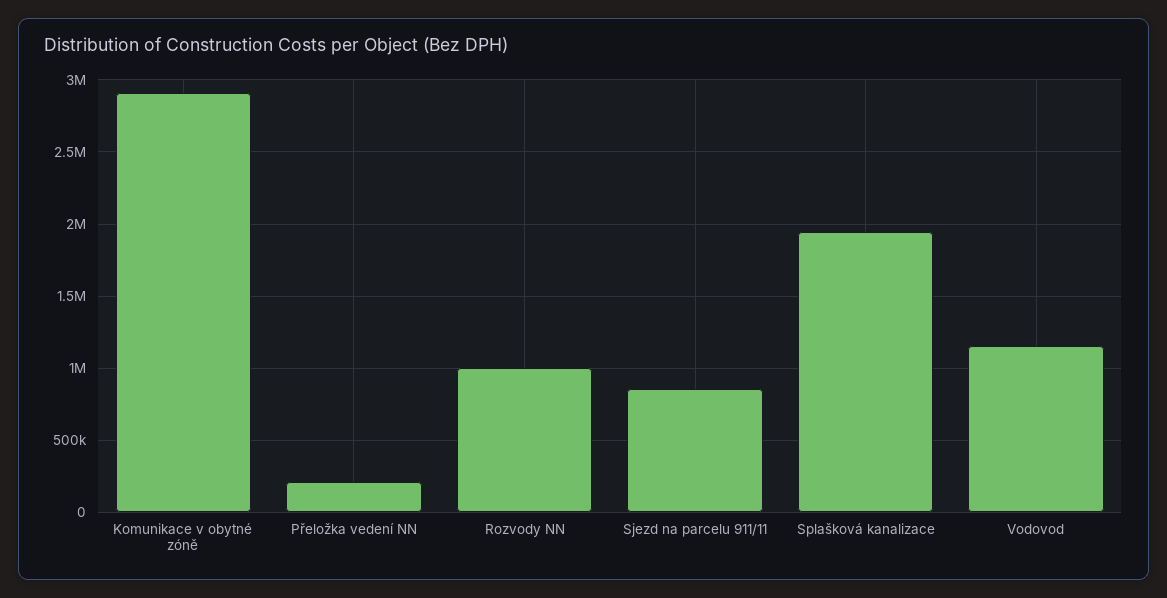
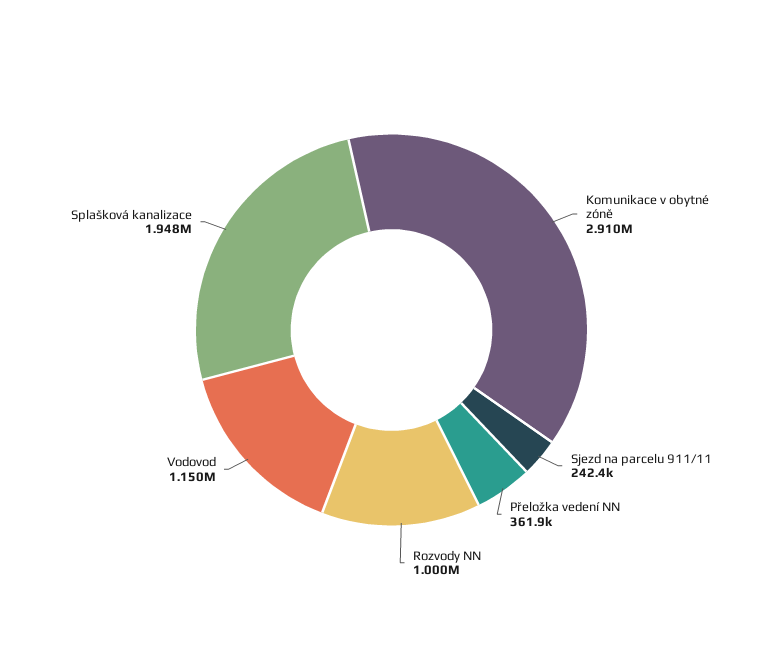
Přeložka vedení NN: 200000 -> 361900
Sjezd na parcelu 911/11: 850000 -> 242400

